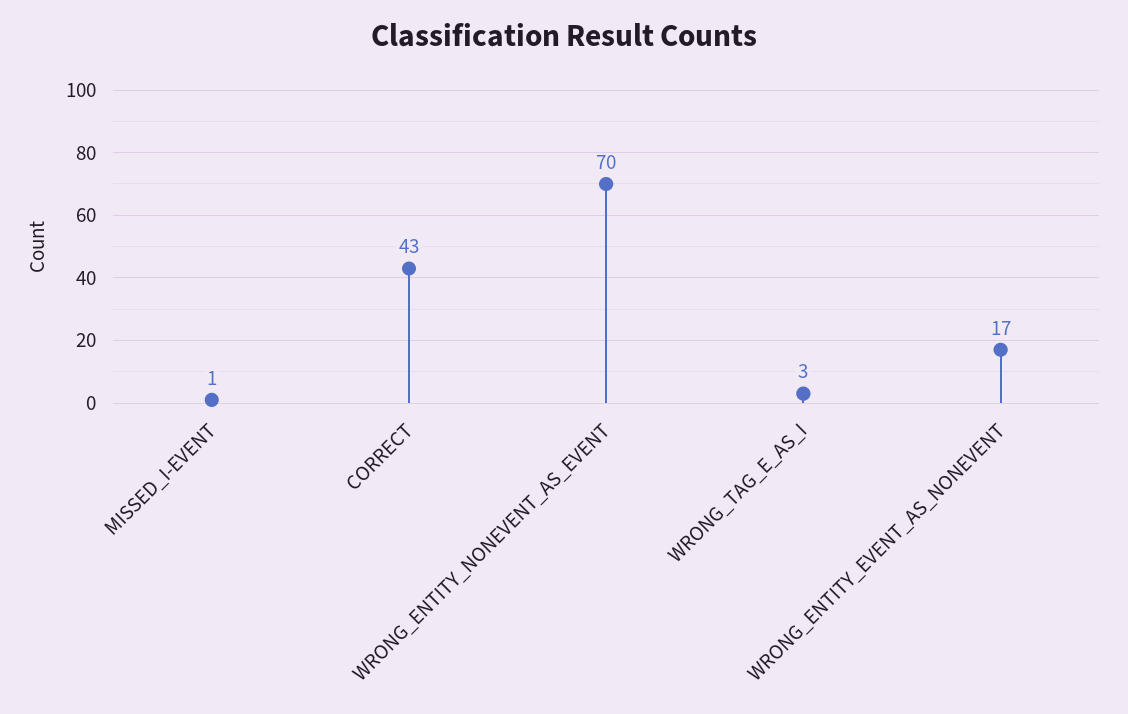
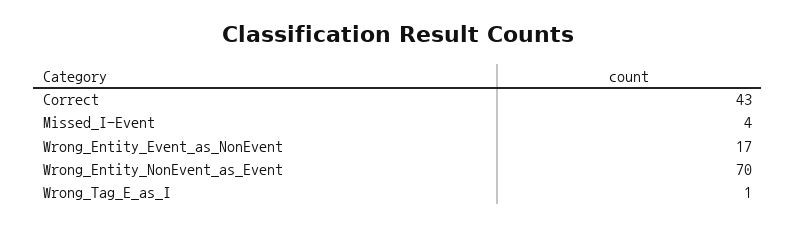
MISSED_I-EVENT: 1 -> 4
WRONG_TAG_E_AS_I: 3 -> 1

